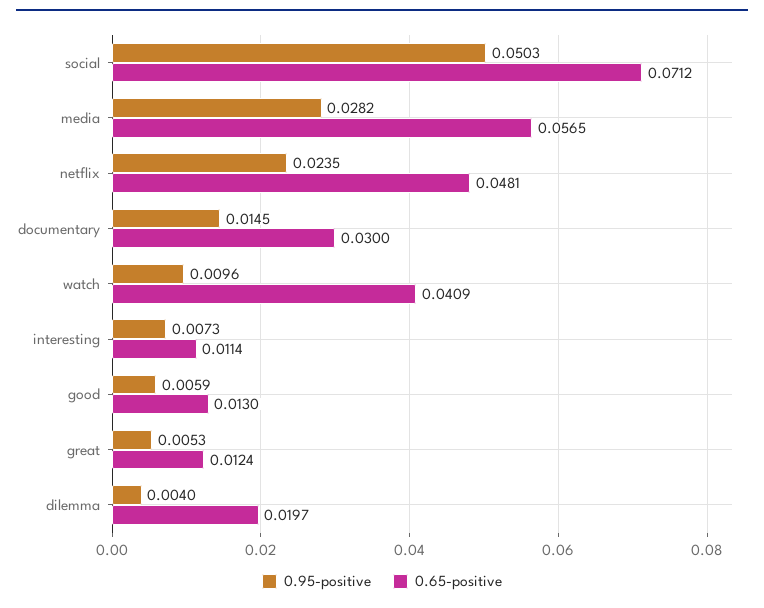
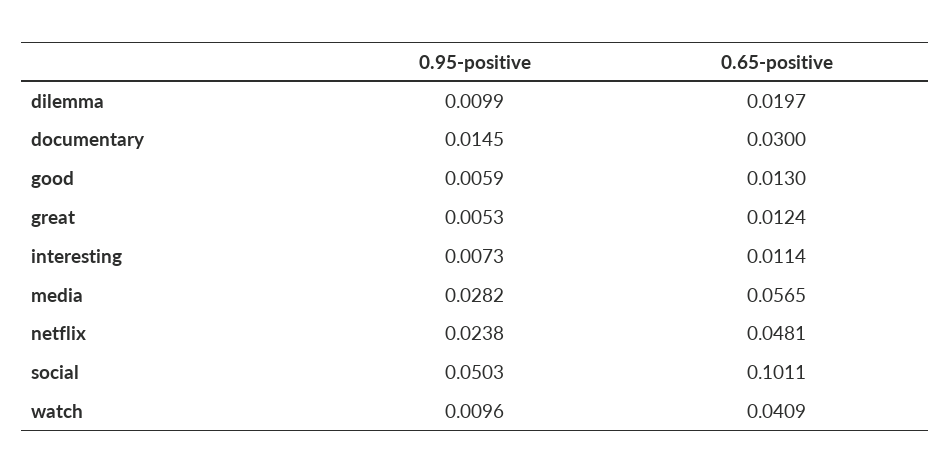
0.65-positive, social: 0.0712 -> 0.1011
0.95-positive, netflix: 0.0235 -> 0.0238
0.95-positive, dilemma: 0.004 -> 0.0099

